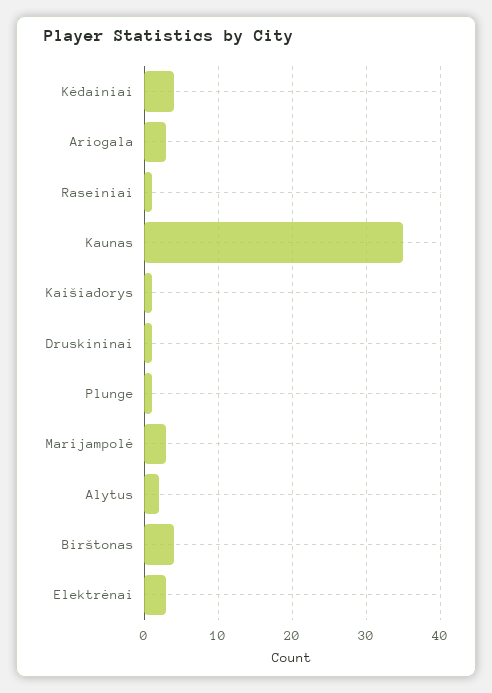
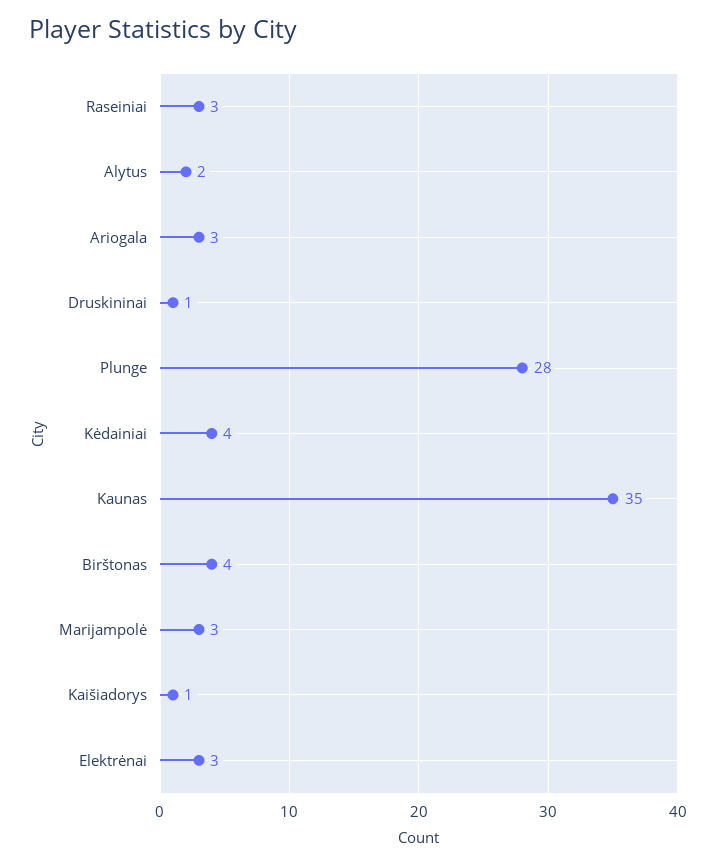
Raseiniai: 1 -> 3
Plunge: 1 -> 28

